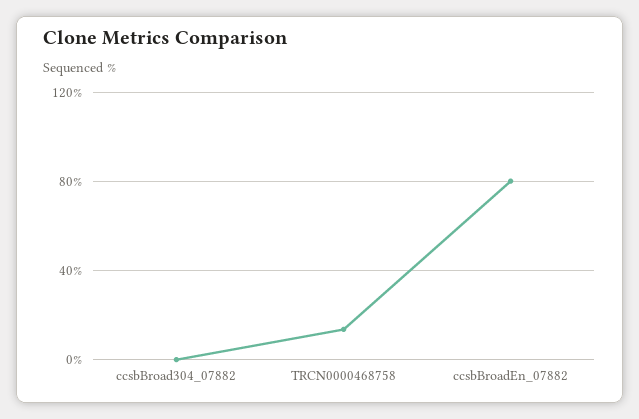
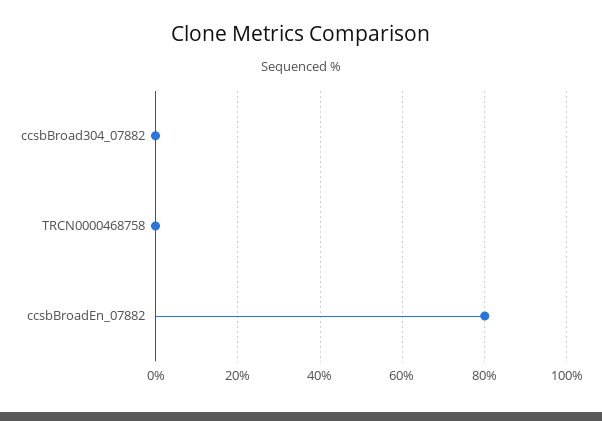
TRCN0000468758: 15 -> 0

